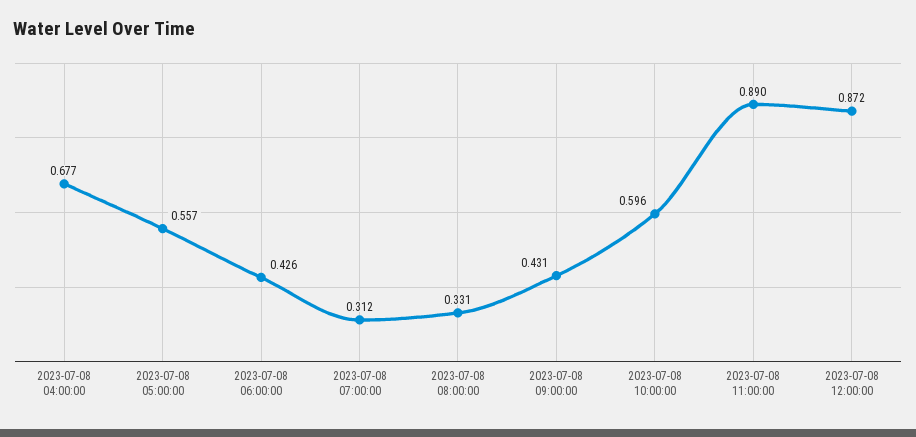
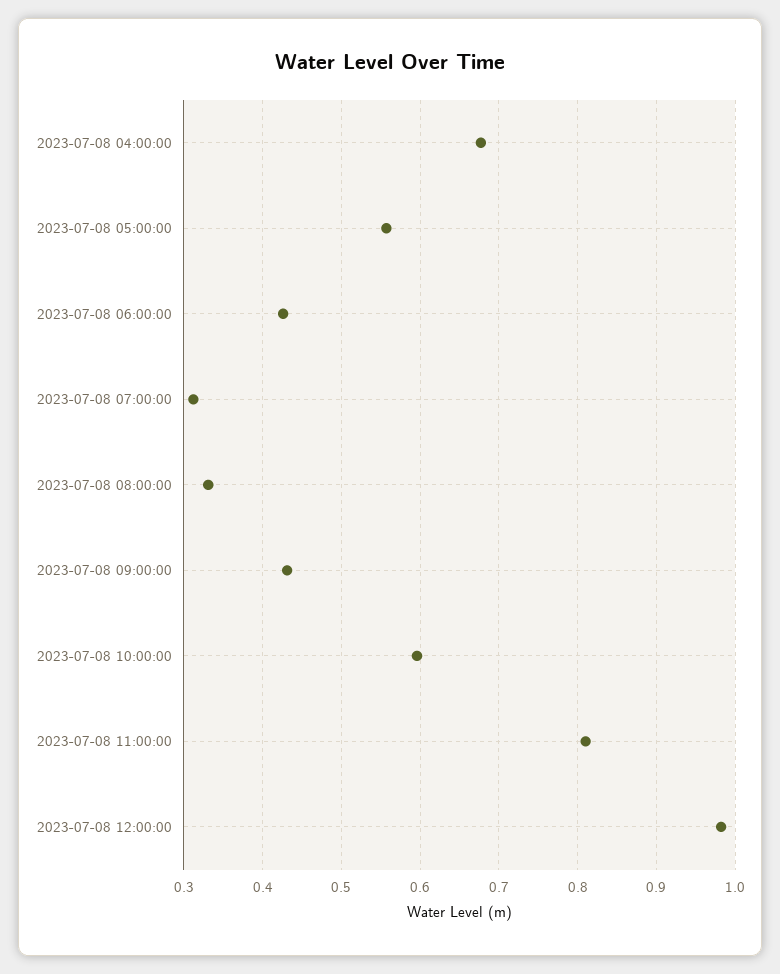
2023-07-08 11:00:00: 0.89 -> 0.81
2023-07-08 12:00:00: 0.872 -> 0.98

